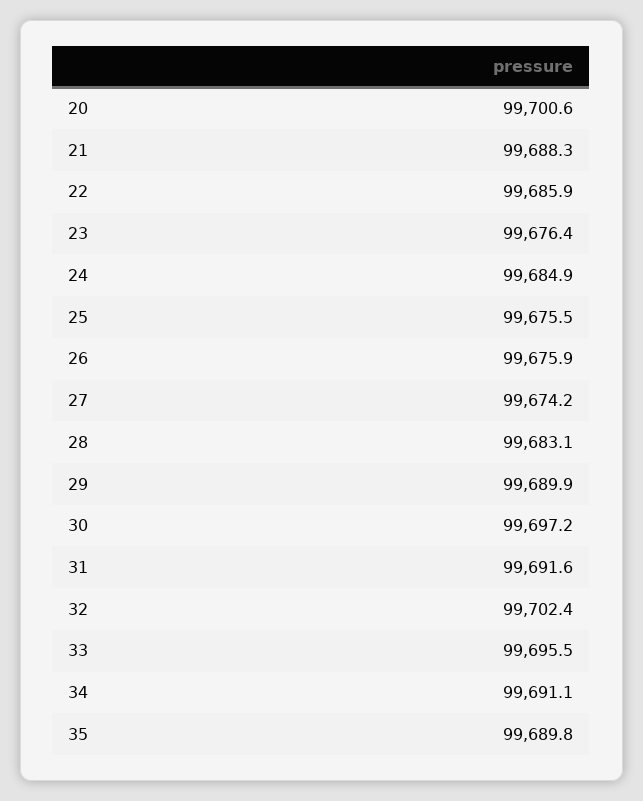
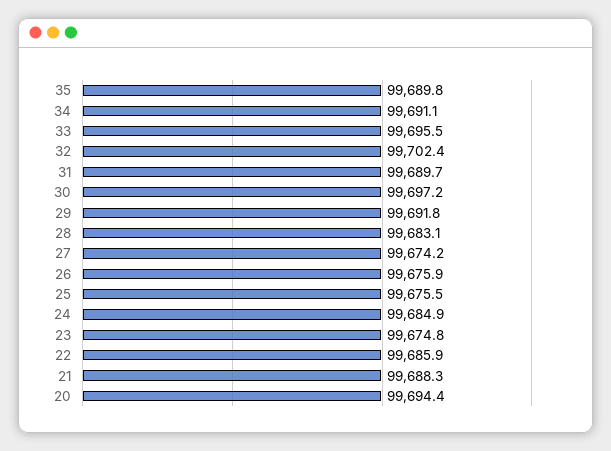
20: 99700.6 -> 99694.4
23: 99676.4 -> 99674.8
29: 99689.9 -> 99691.8
31: 99691.6 -> 99689.7

